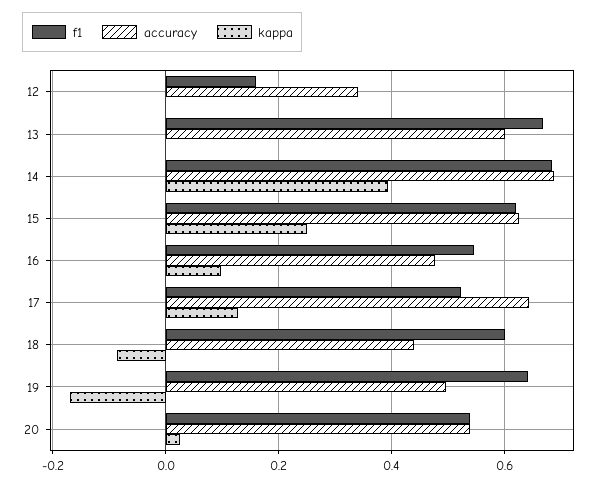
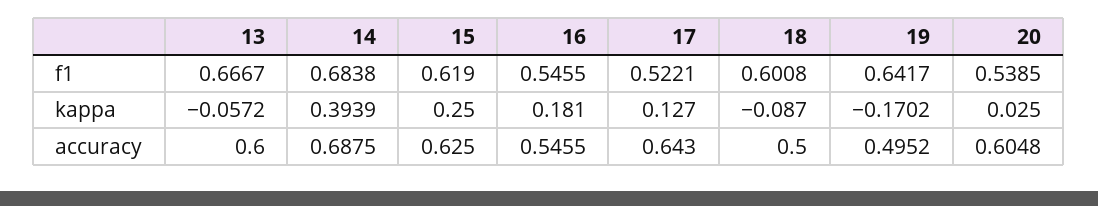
f1, 12: 0.16 -> none
accuracy, 12: 0.34 -> none
kappa, 12: 0 -> none
kappa, 13: 0 -> -0.0572
accuracy, 16: 0.48 -> 0.5455
kappa, 16: 0.1 -> 0.181
accuracy, 18: 0.44 -> 0.5
accuracy, 20: 0.54 -> 0.6048

